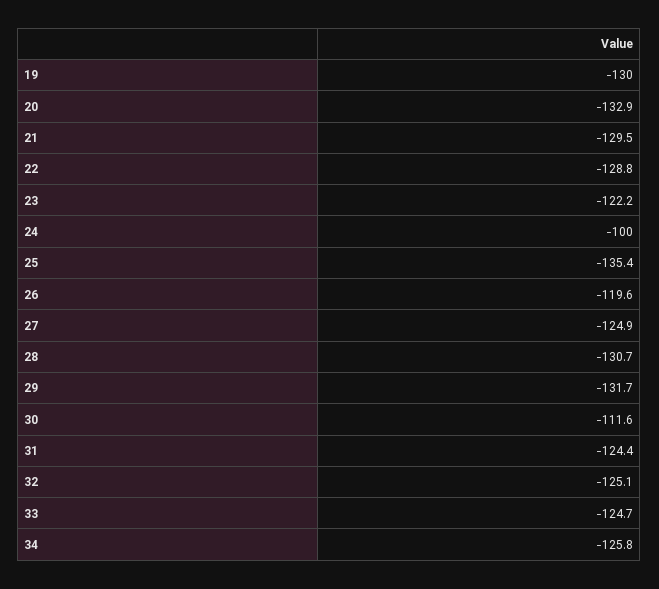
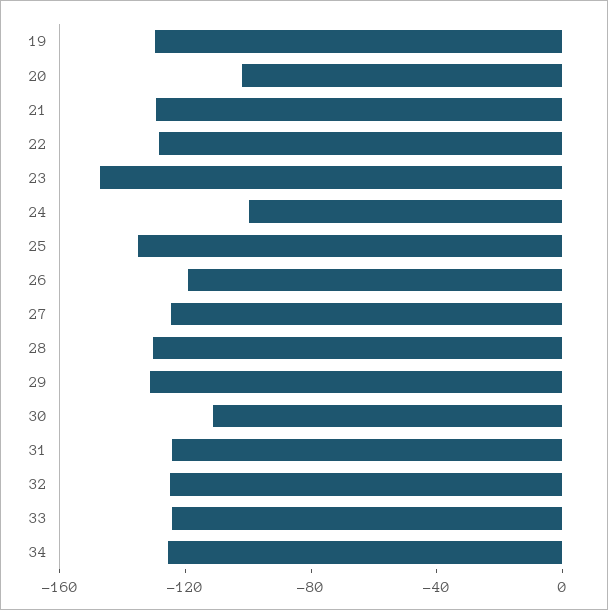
20: -132.9 -> -100
23: -122.2 -> -150

